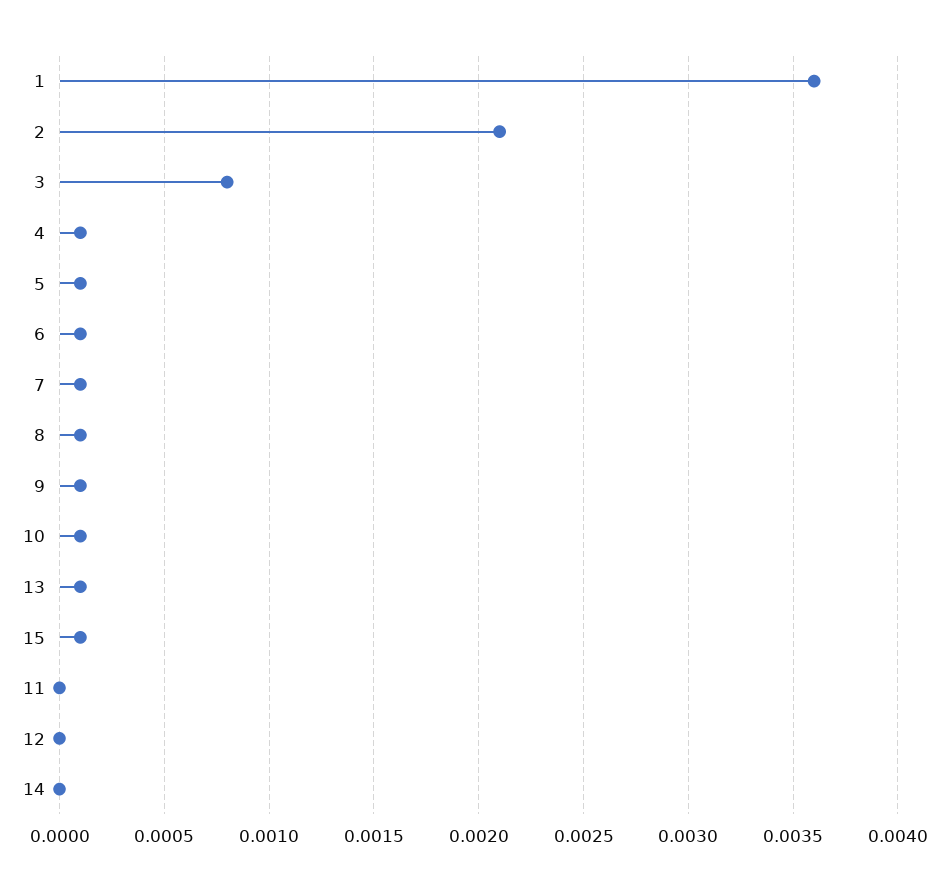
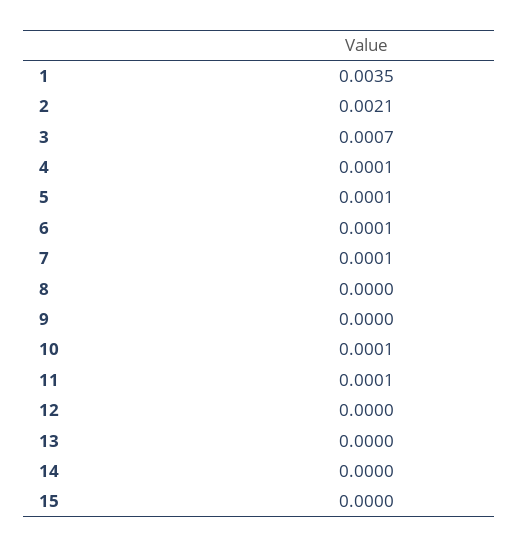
1: 0.0036 -> 0.0035
3: 0.0008 -> 0.0007
8: 0.0001 -> 0
9: 0.0001 -> 0
13: 0.0001 -> 0
15: 0.0001 -> 0
11: 0 -> 0.0001

